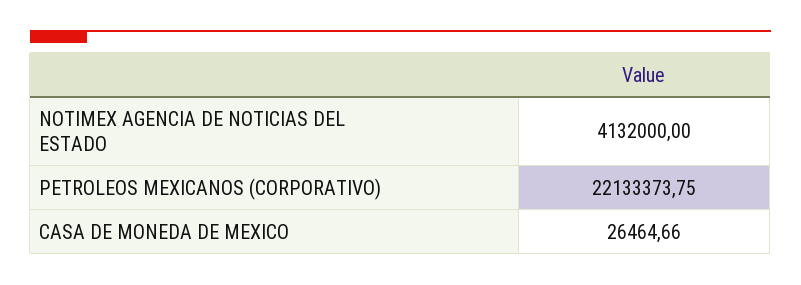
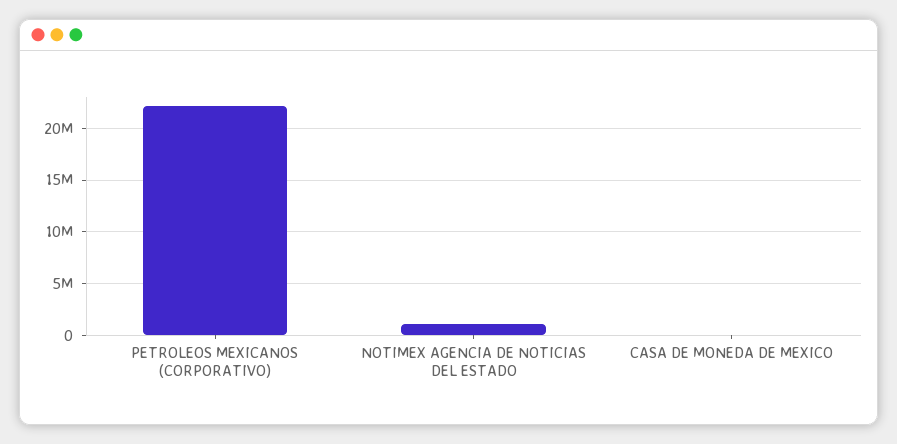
NOTIMEX AGENCIA DE NOTICIAS DEL ESTADO: 4132000 -> 1000000

